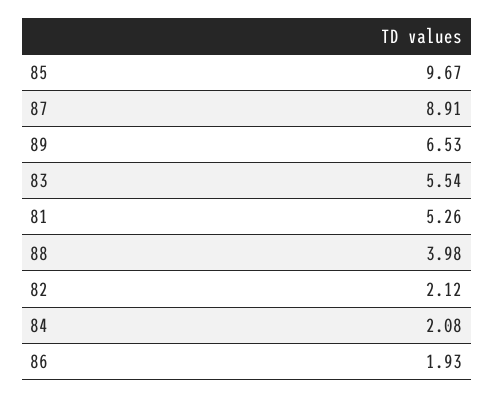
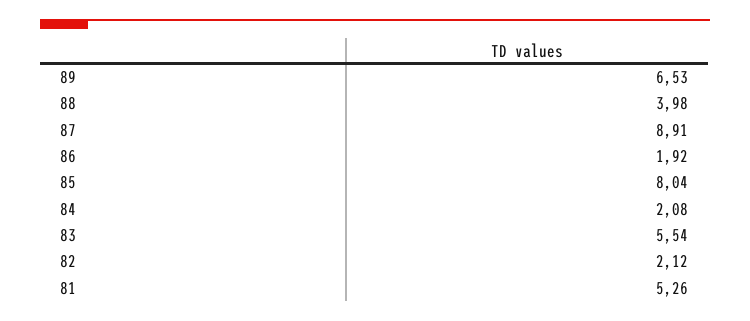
85: 9.67 -> 8.04
86: 1.93 -> 1.92

